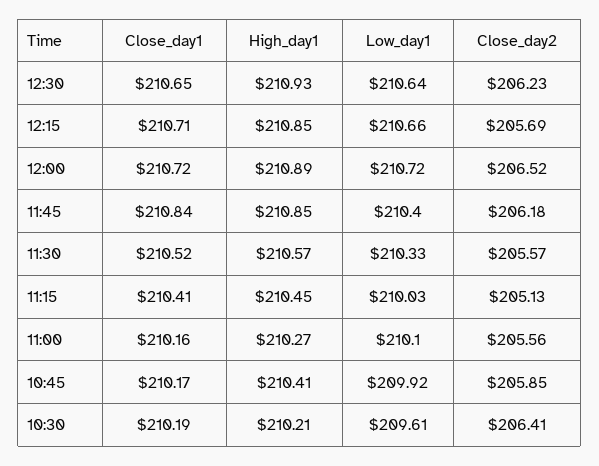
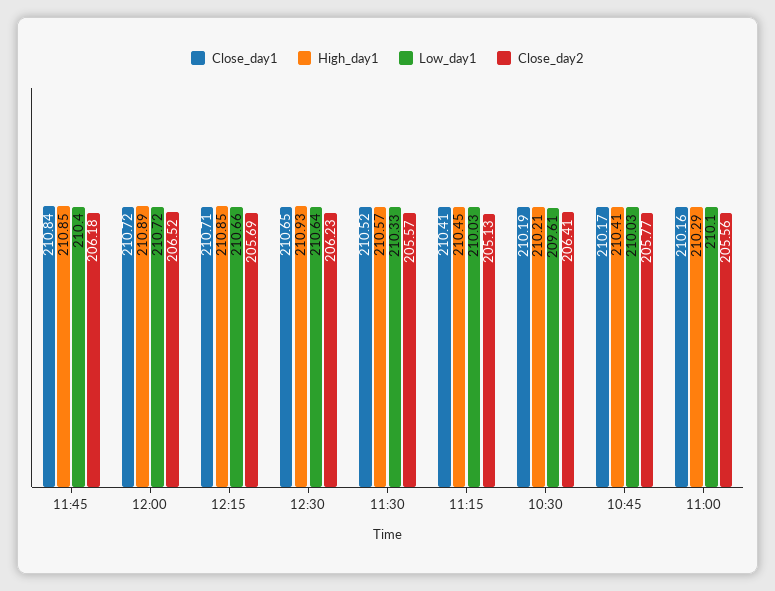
High_day1, 11:00: 210.27 -> 210.29
Low_day1, 10:45: 209.92 -> 210.03
Close_day2, 10:45: 205.85 -> 205.77

